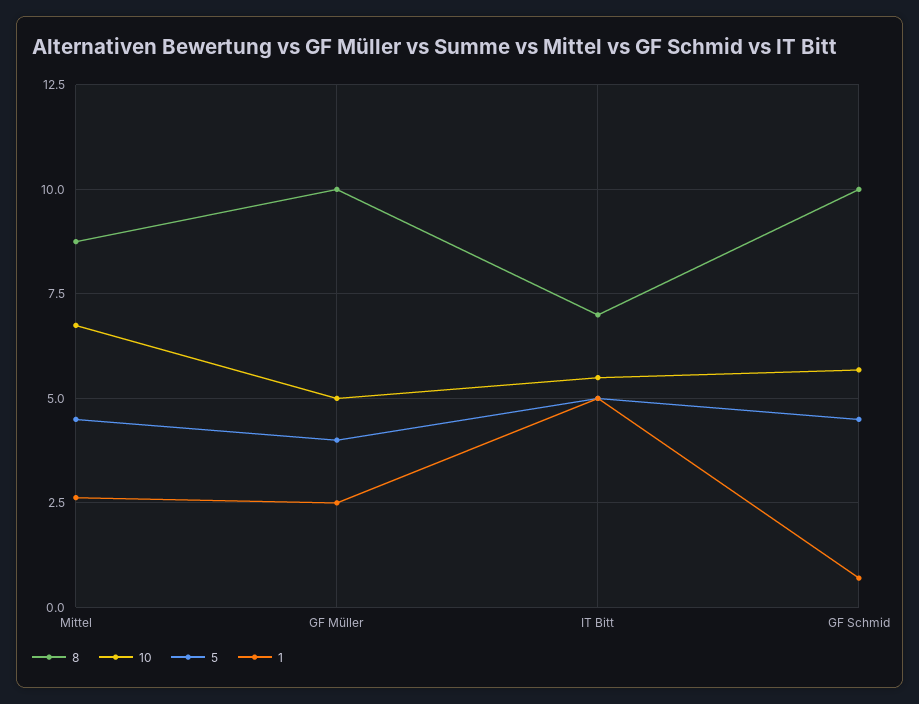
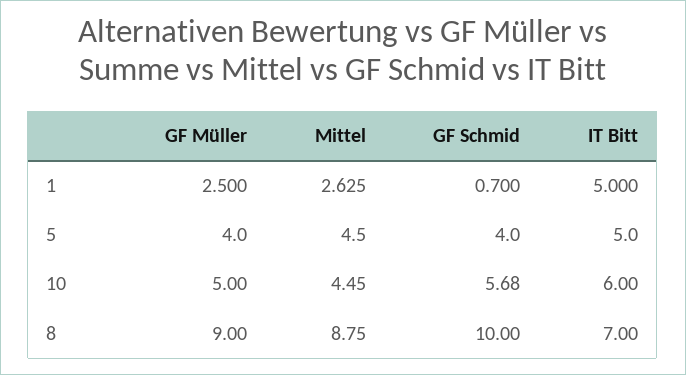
10, Mittel: 6.75 -> 4.45
8, GF Müller: 10 -> 9
10, IT Bitt: 5.5 -> 6
5, GF Schmid: 4.5 -> 4

